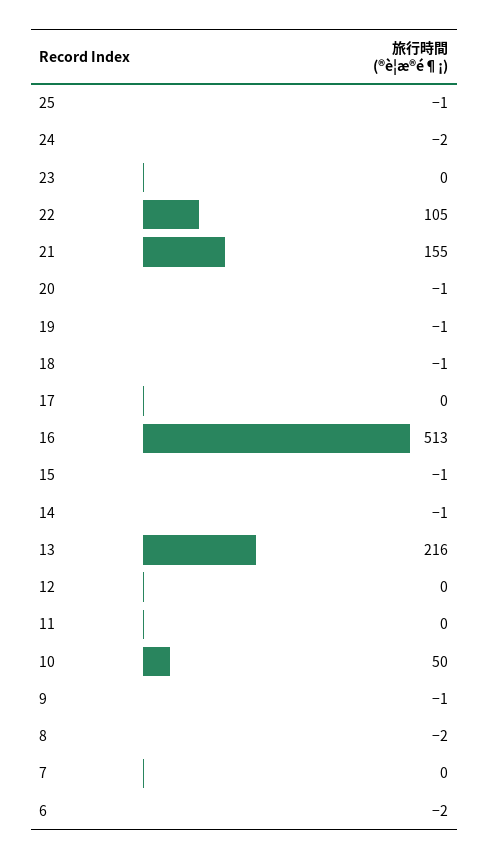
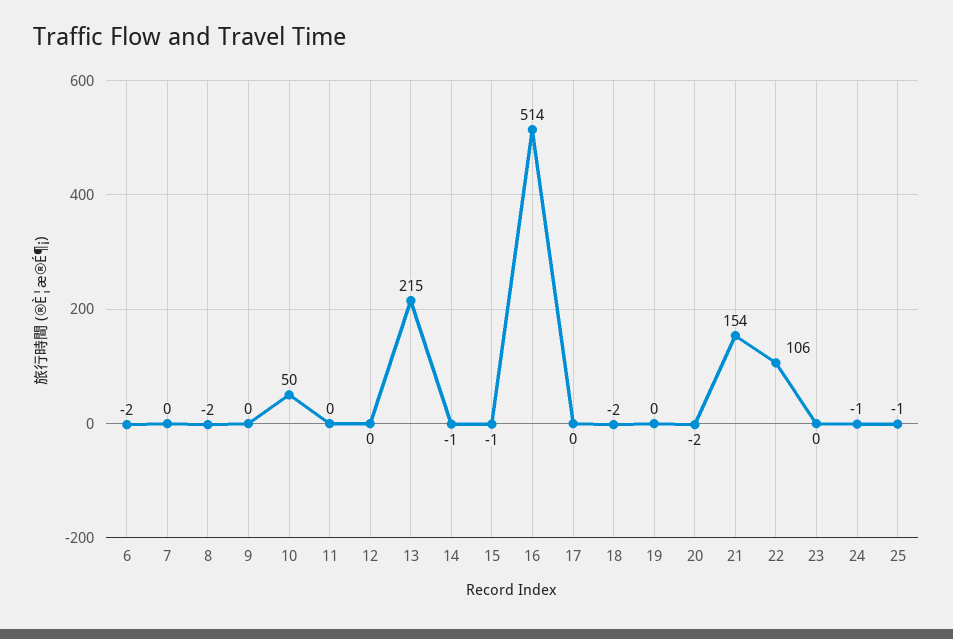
24: -2 -> -1
22: 105 -> 106
21: 155 -> 154
20: -1 -> -2
19: -1 -> 0
18: -1 -> -2
16: 513 -> 514
13: 216 -> 215
9: -1 -> 0

